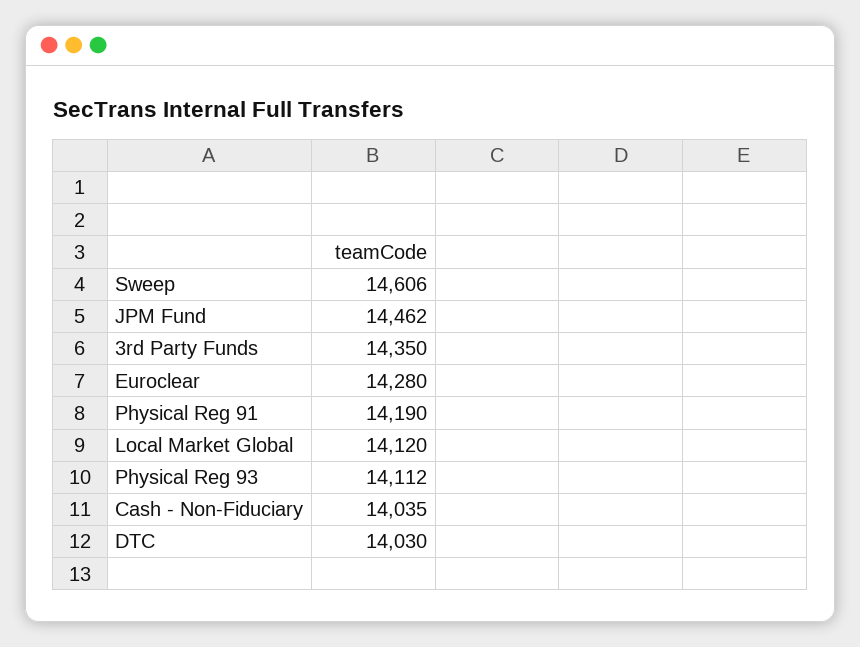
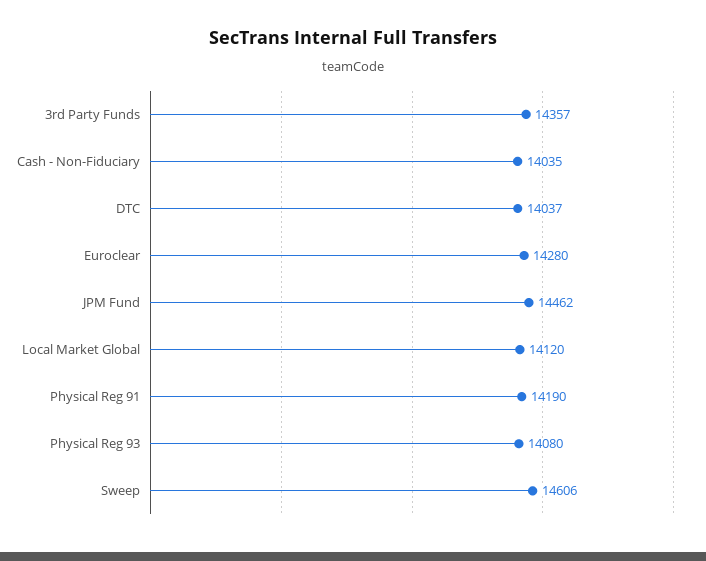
3rd Party Funds: 14350 -> 14357
Physical Reg 93: 14112 -> 14080
DTC: 14030 -> 14037

